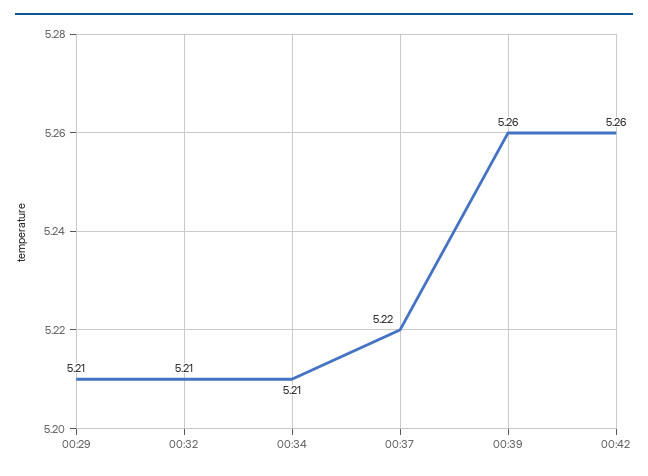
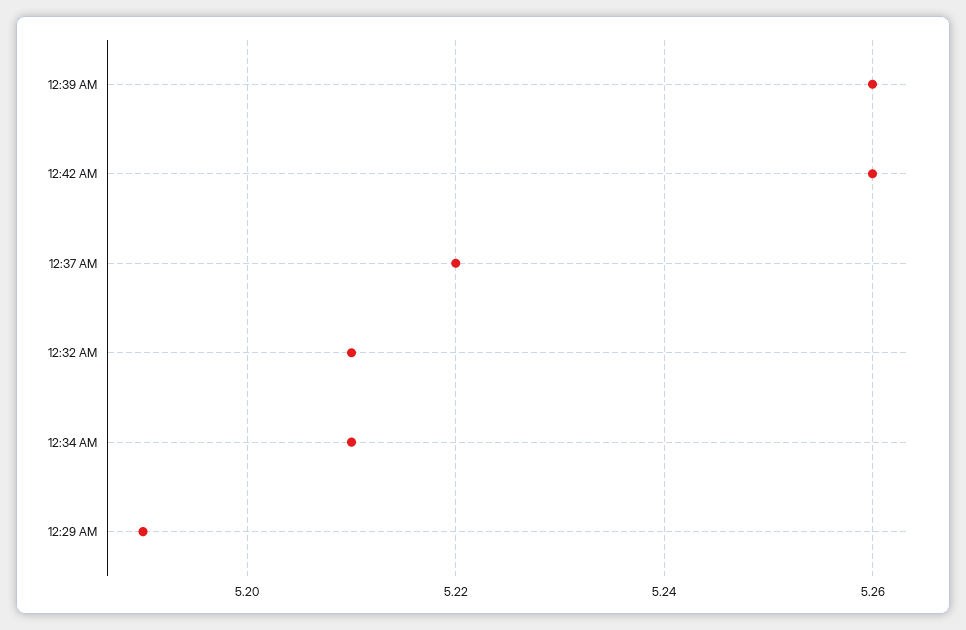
00:29: 5.21 -> 5.19

